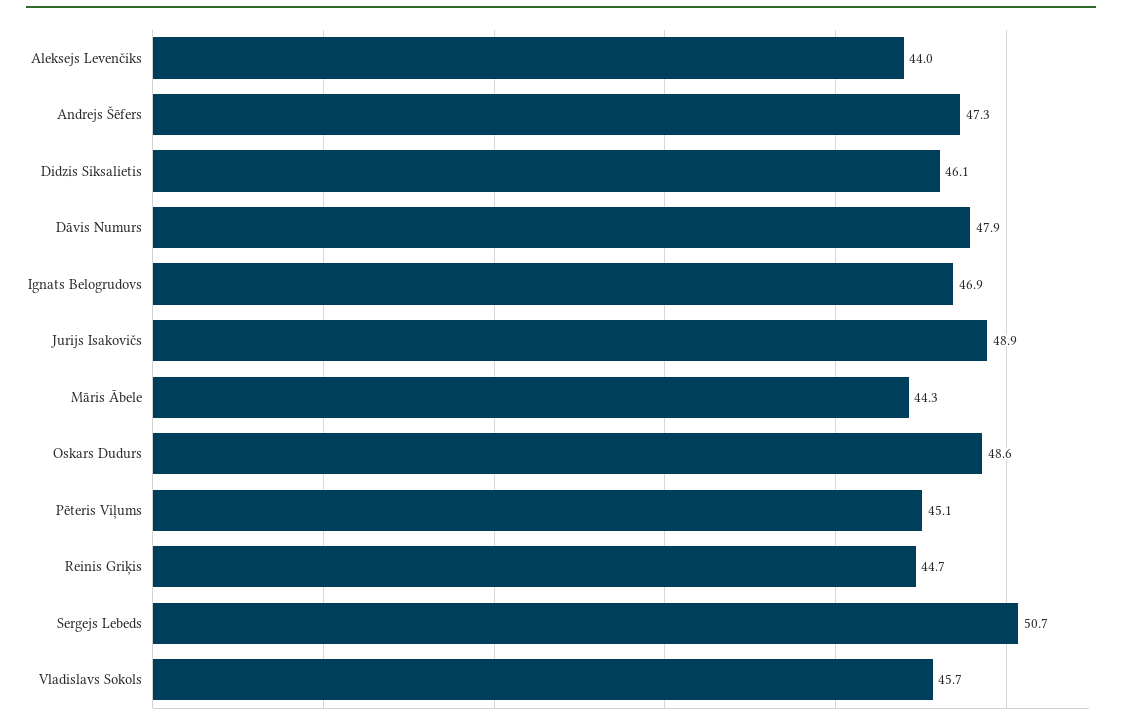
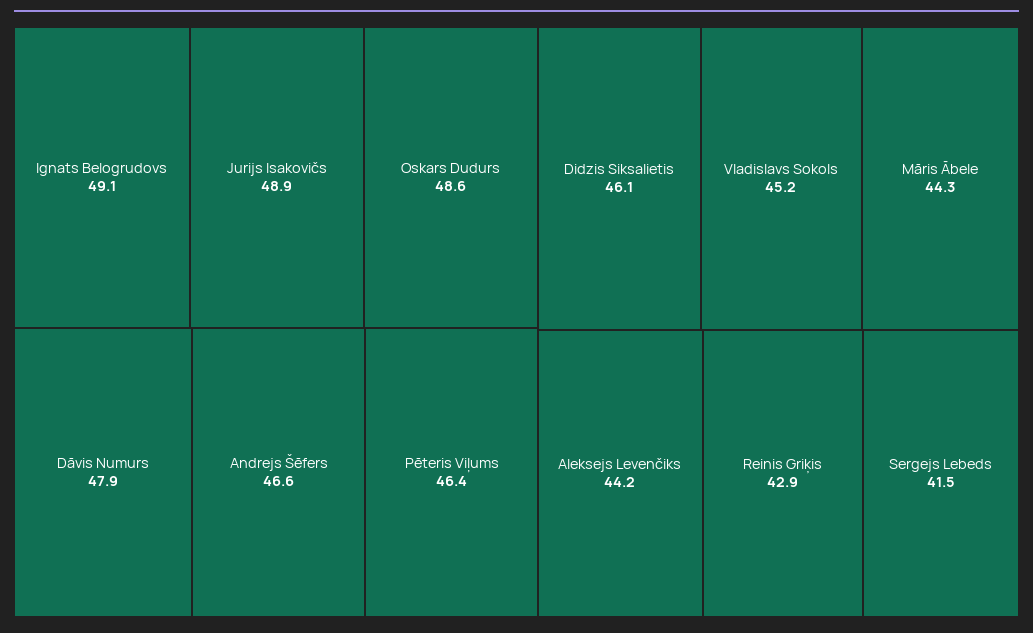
Aleksejs Levenčiks: 44 -> 44.2
Andrejs Šēfers: 47.3 -> 46.6
Ignats Belogrudovs: 46.9 -> 49.1
Pēteris Viļums: 45.1 -> 46.4
Reinis Griķis: 44.7 -> 42.9
Sergejs Lebeds: 50.7 -> 41.5
Vladislavs Sokols: 45.7 -> 45.2

